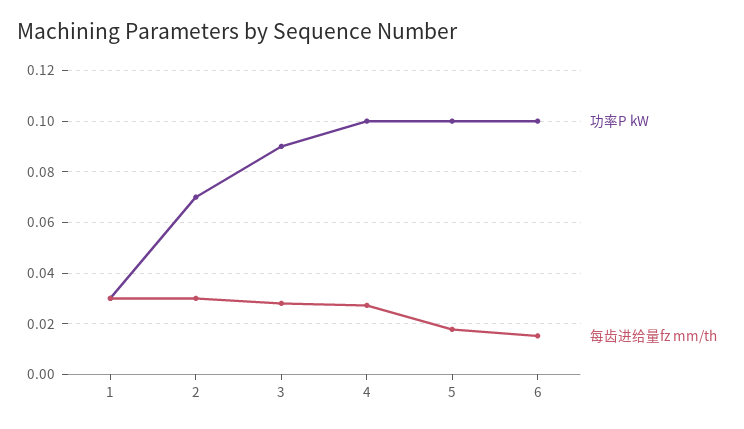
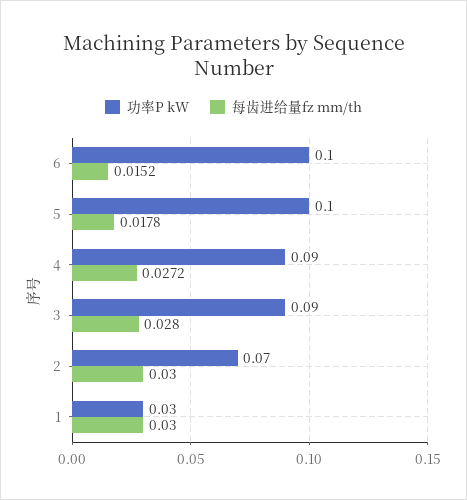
功率P kW, 4: 0.1 -> 0.09

